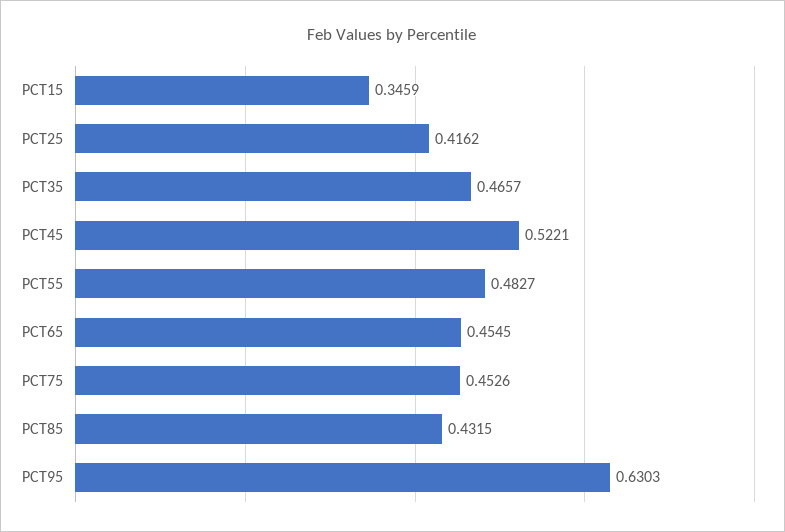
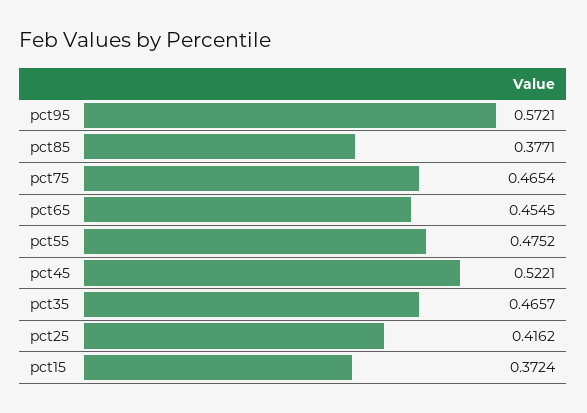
PCT15: 0.3459 -> 0.3724
PCT55: 0.4827 -> 0.4752
PCT75: 0.4526 -> 0.4654
PCT85: 0.4315 -> 0.3771
PCT95: 0.6303 -> 0.5721

